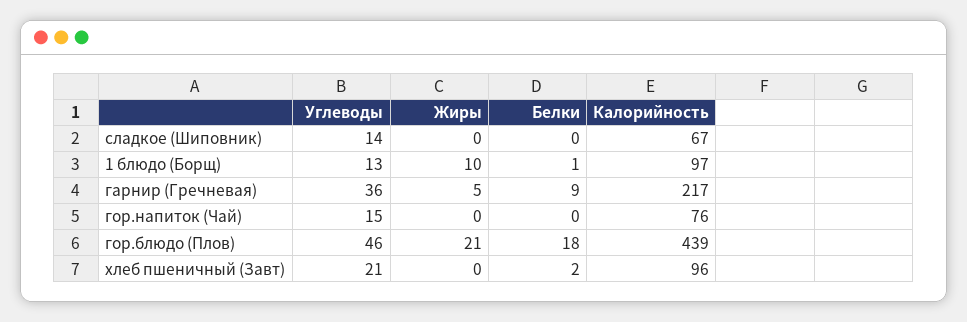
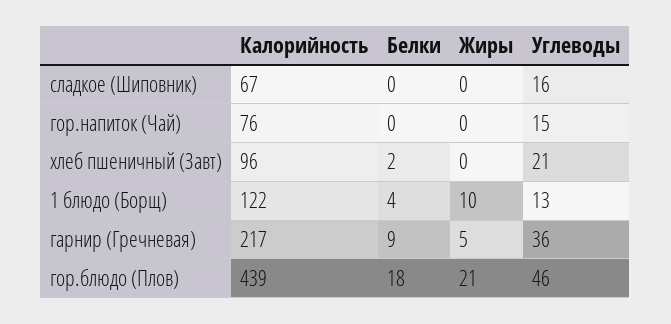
Углеводы, сладкое (Шиповник): 14 -> 16
Белки, 1 блюдо (Борщ): 1 -> 4
Калорийность, 1 блюдо (Борщ): 97 -> 122

